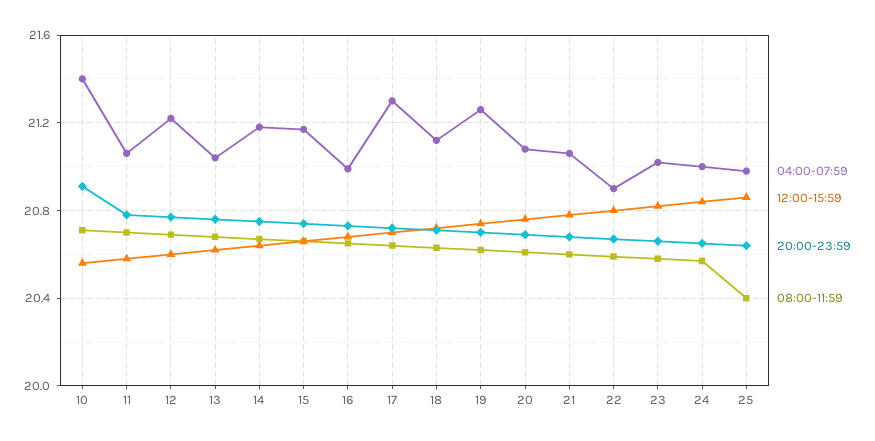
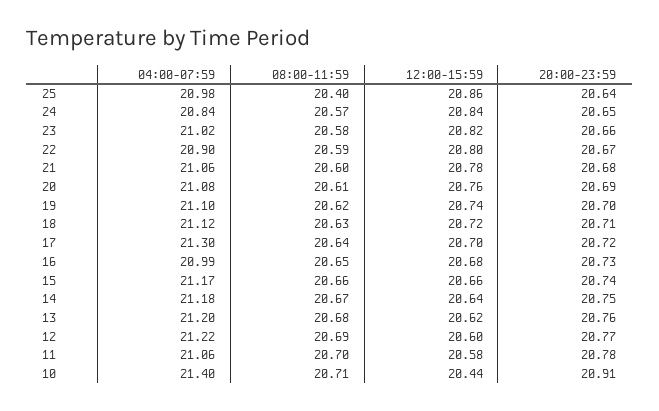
12:00-15:59, 10: 20.55 -> 20.44
04:00-07:59, 13: 21.05 -> 21.2
04:00-07:59, 19: 21.25 -> 21.1
04:00-07:59, 24: 21 -> 20.84

